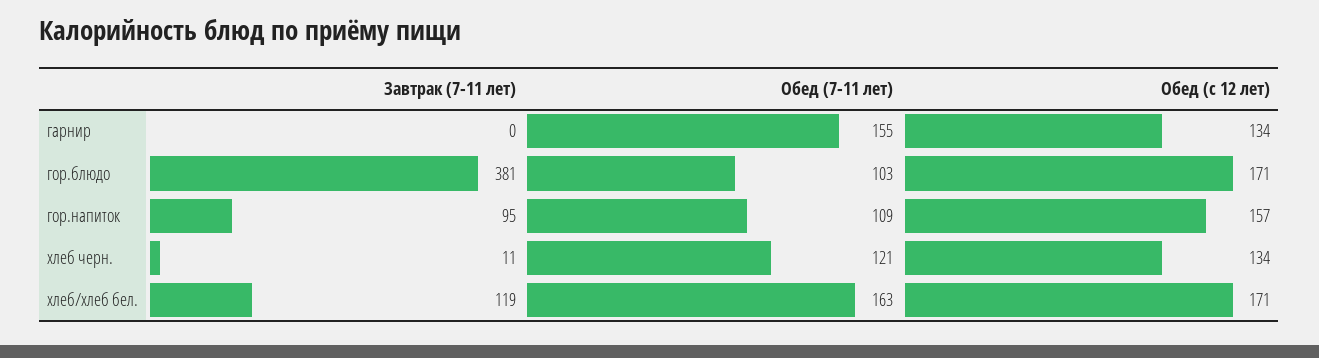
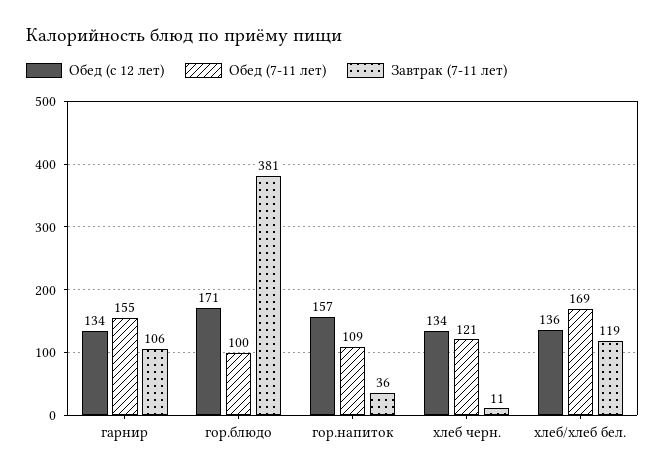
Завтрак (7-11 лет), гарнир: 0 -> 106
Обед (7-11 лет), гор.блюдо: 103 -> 100
Завтрак (7-11 лет), гор.напиток: 95 -> 36
Обед (7-11 лет), хлеб/хлеб бел.: 163 -> 169
Обед (с 12 лет), хлеб/хлеб бел.: 171 -> 136

